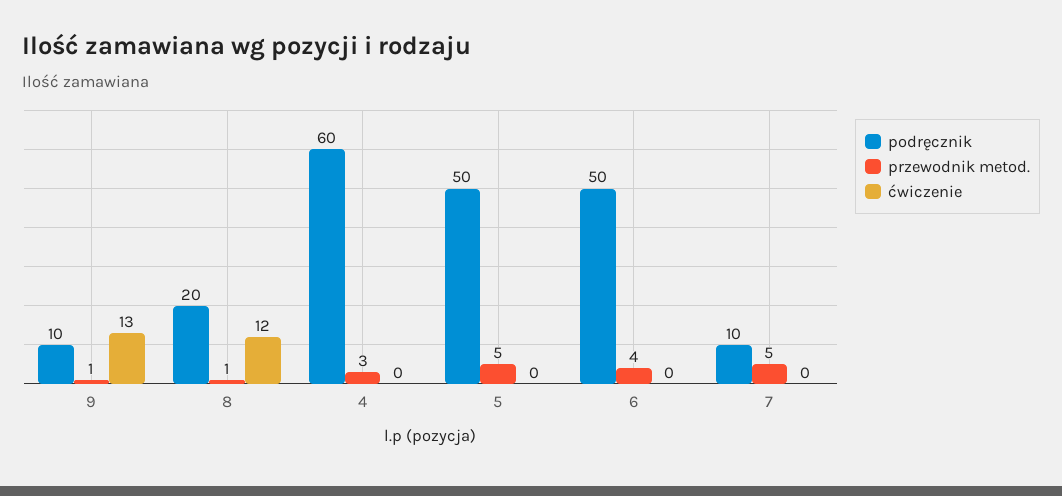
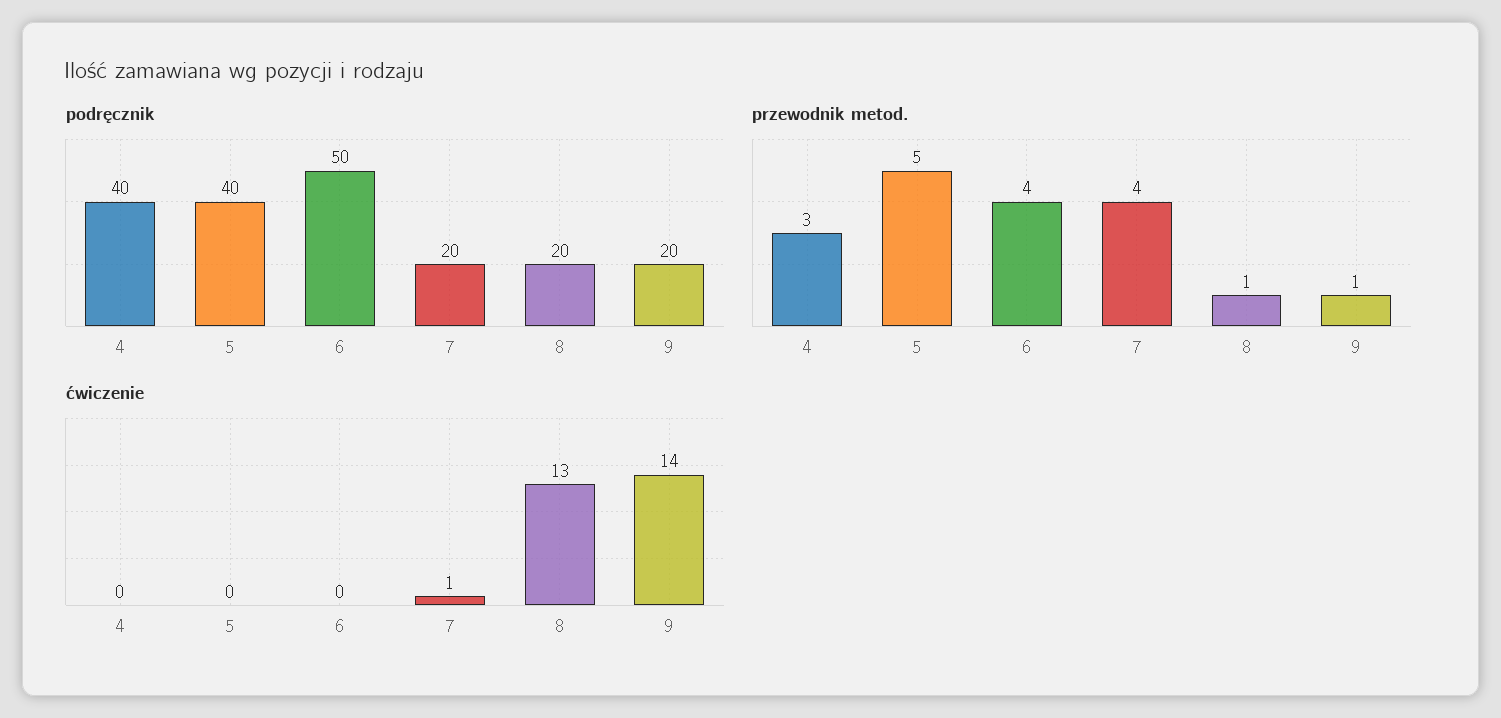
podręcznik, 9: 10 -> 20
ćwiczenie, 9: 13 -> 14
ćwiczenie, 8: 12 -> 13
podręcznik, 4: 60 -> 40
podręcznik, 5: 50 -> 40
podręcznik, 7: 10 -> 20
przewodnik metod., 7: 5 -> 4
ćwiczenie, 7: 0 -> 1

